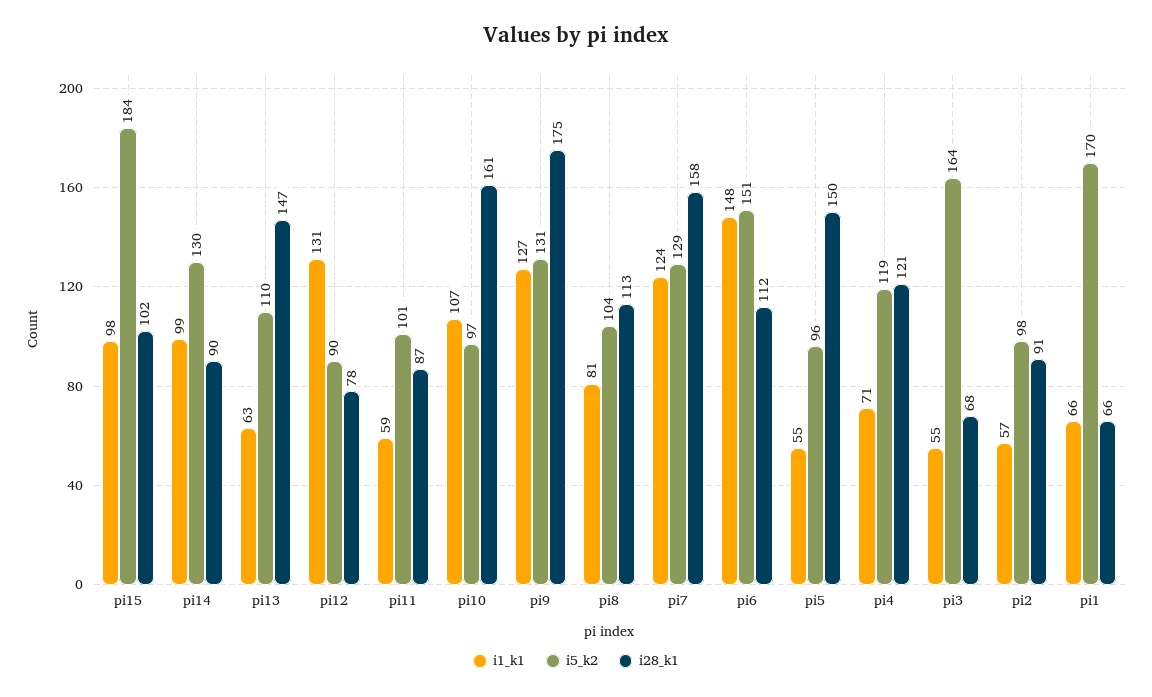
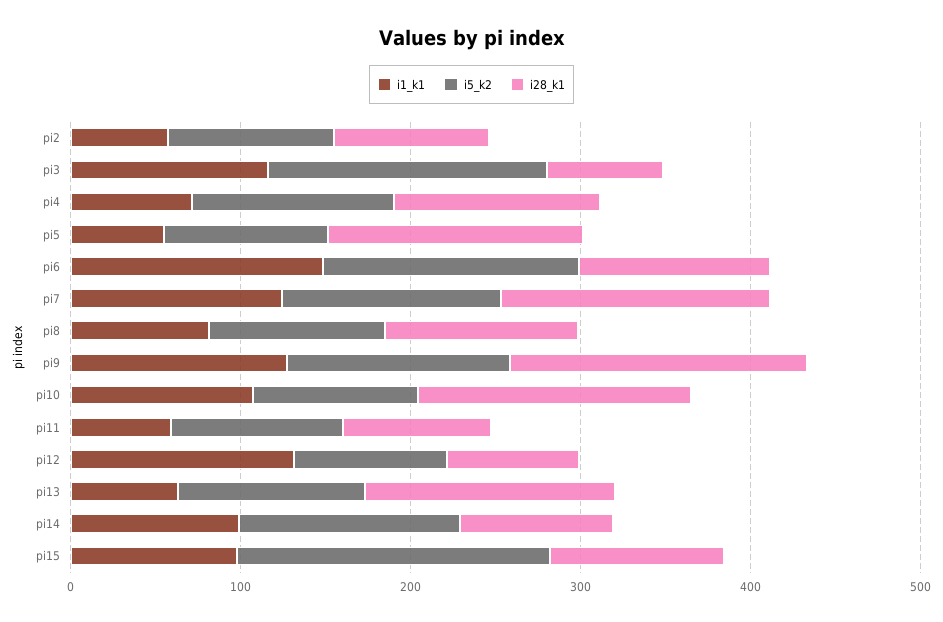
i1_k1, pi3: 55 -> 120
i1_k1, pi1: 66 -> none
i5_k2, pi1: 170 -> none
i28_k1, pi1: 66 -> none

